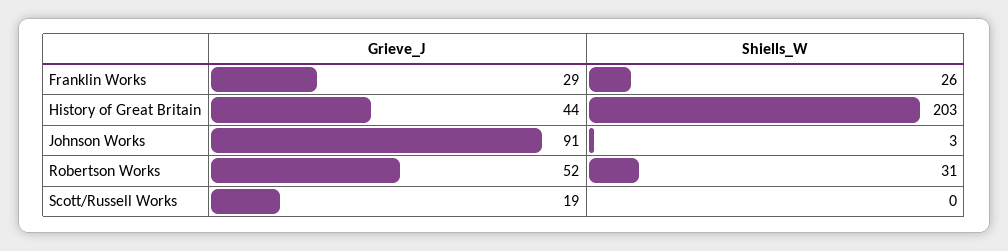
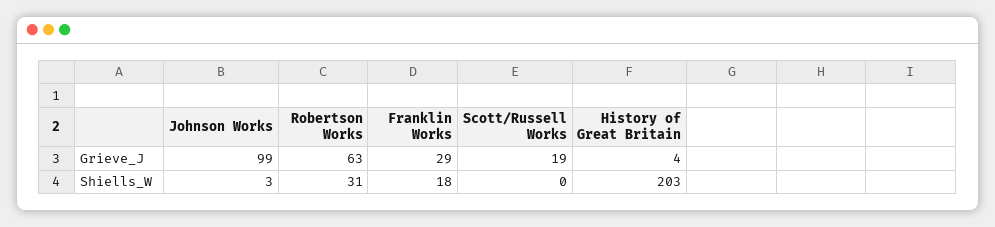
Shiells_W, Franklin Works: 26 -> 18
Grieve_J, History of Great Britain: 44 -> 4
Grieve_J, Johnson Works: 91 -> 99
Grieve_J, Robertson Works: 52 -> 63

